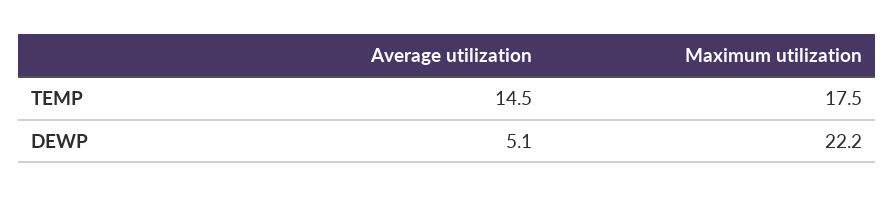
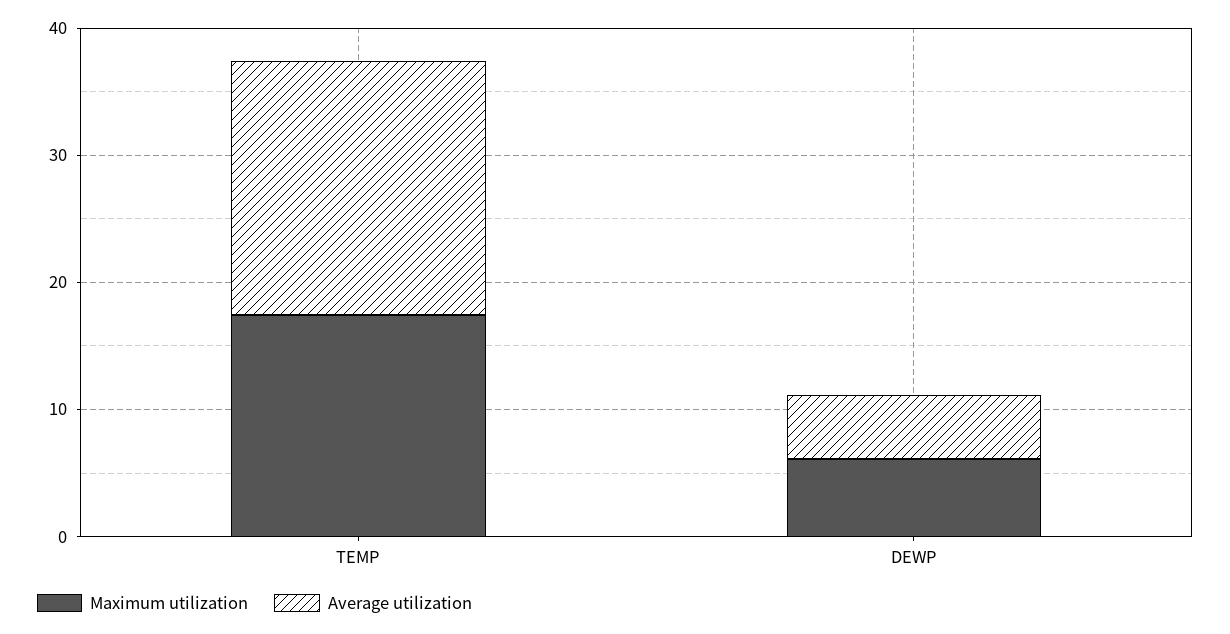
Average utilization, TEMP: 14.5 -> 20
Maximum utilization, DEWP: 22.2 -> 6

